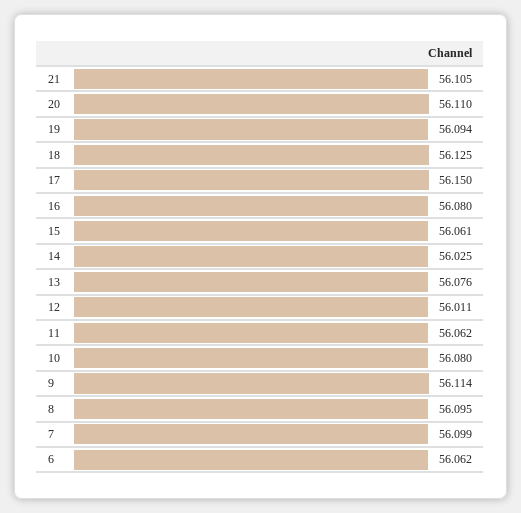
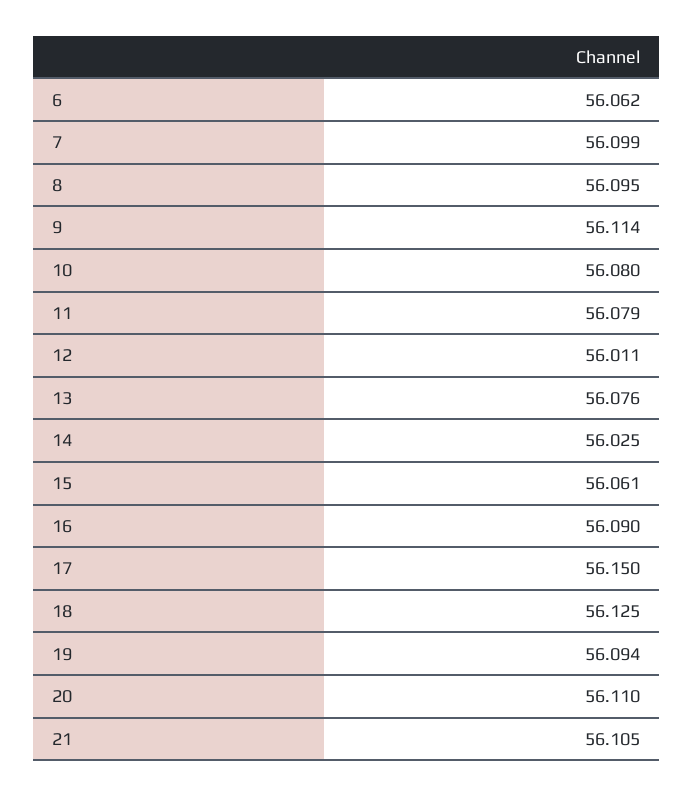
16: 56.08 -> 56.09
11: 56.062 -> 56.079

